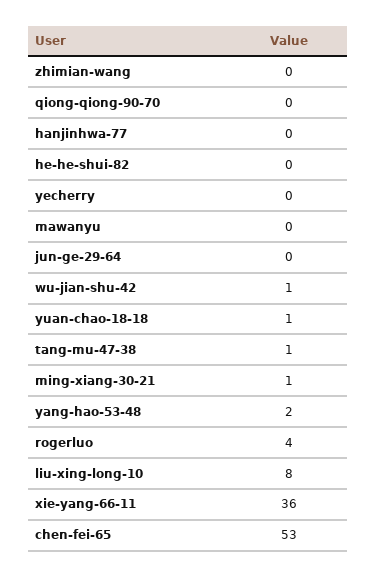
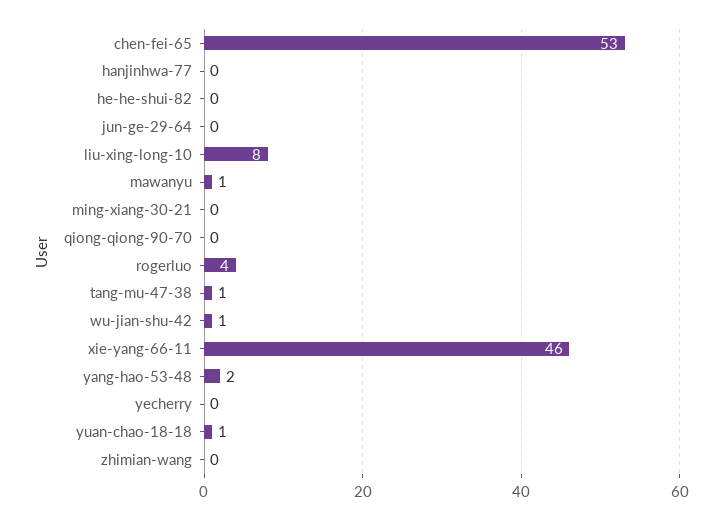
mawanyu: 0 -> 1
ming-xiang-30-21: 1 -> 0
xie-yang-66-11: 36 -> 46

